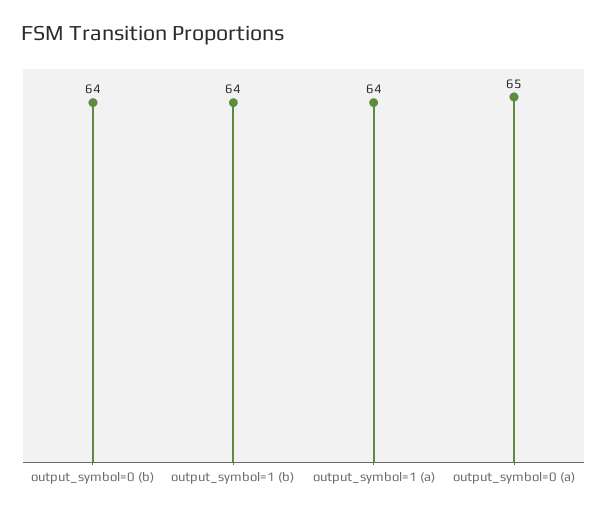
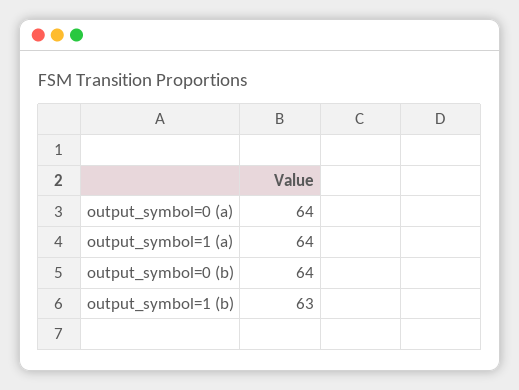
output_symbol=1 (b): 64 -> 63
output_symbol=0 (a): 65 -> 64

